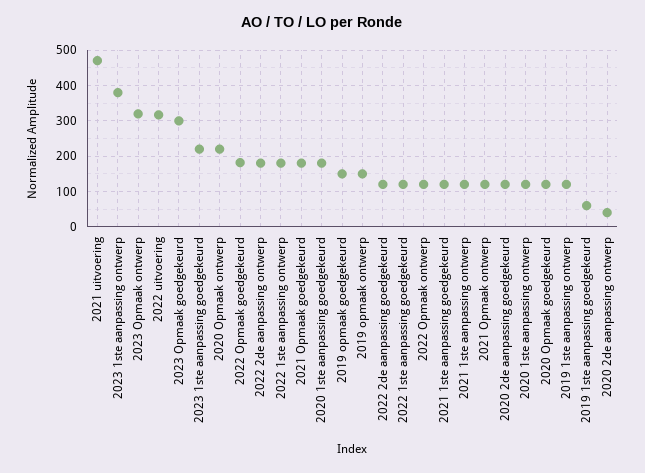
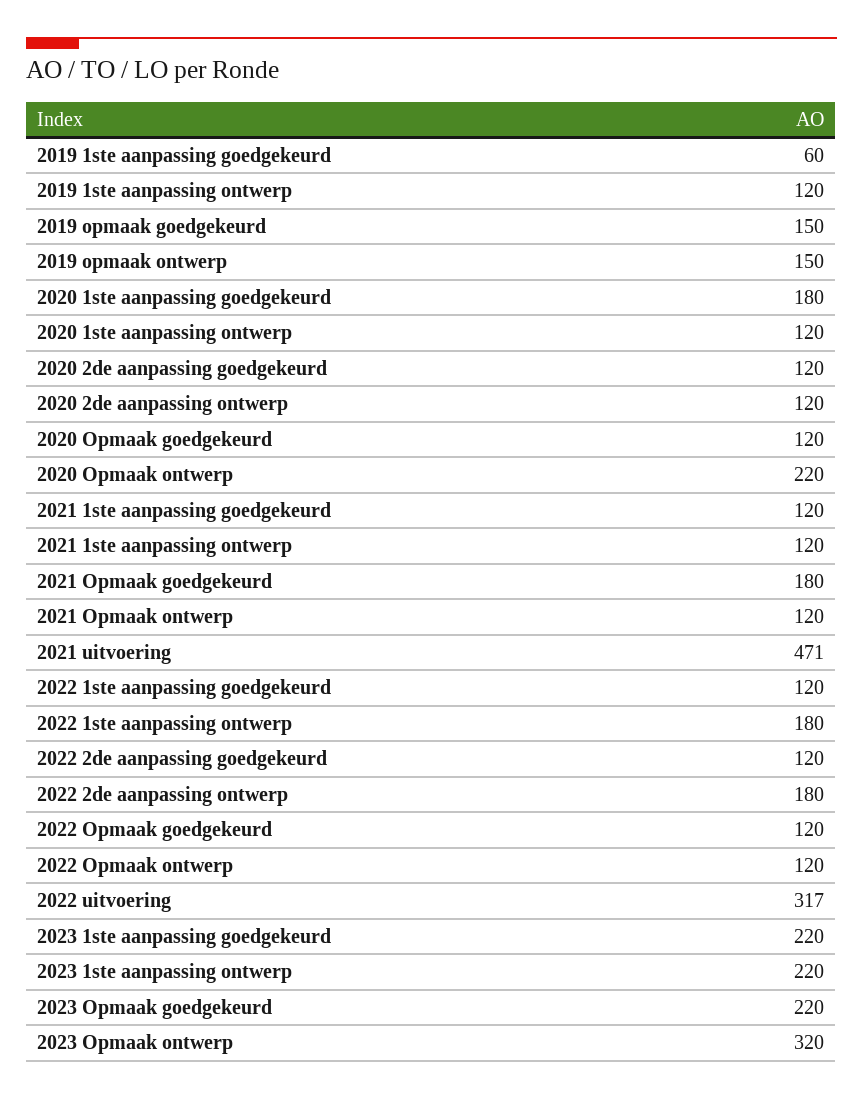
2023 1ste aanpassing ontwerp: 380 -> 220
2023 Opmaak goedgekeurd: 300 -> 220
2022 Opmaak goedgekeurd: 180 -> 120
2020 2de aanpassing ontwerp: 40 -> 120

